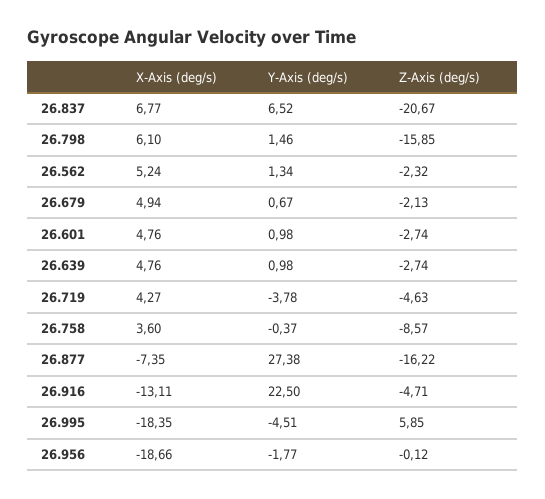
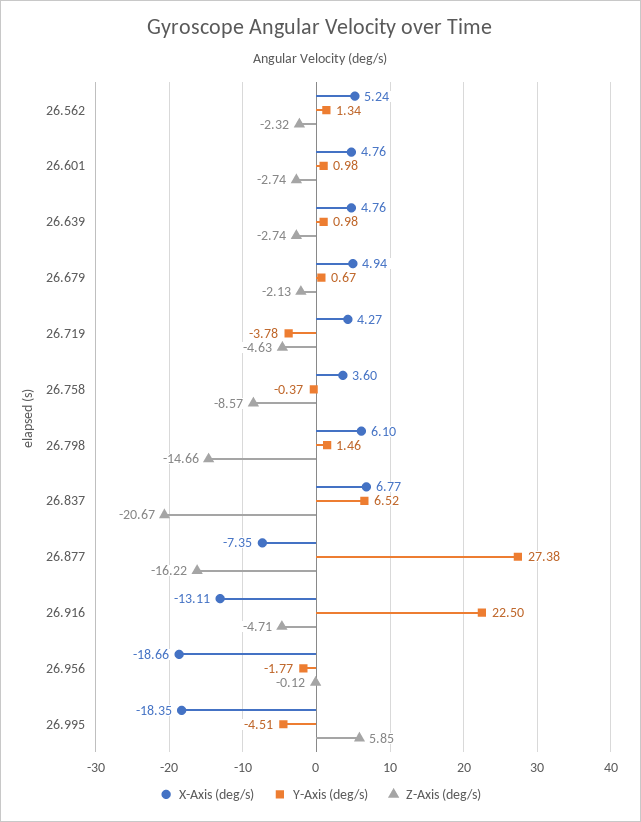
Z-Axis (deg/s), 26.798: -15.85 -> -14.66

